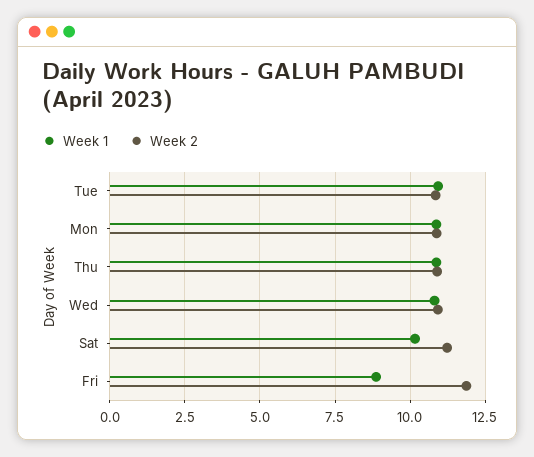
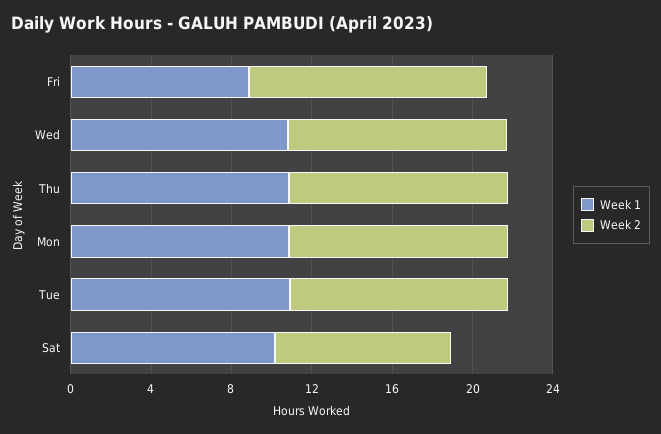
Week 2, Sat: 11.25 -> 9

